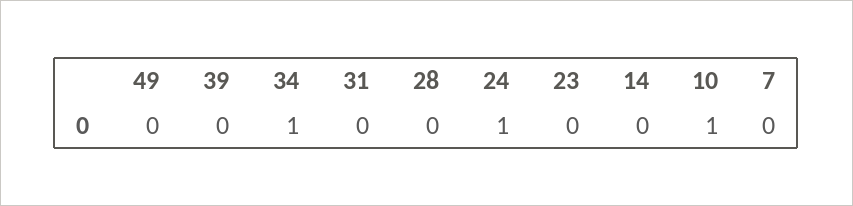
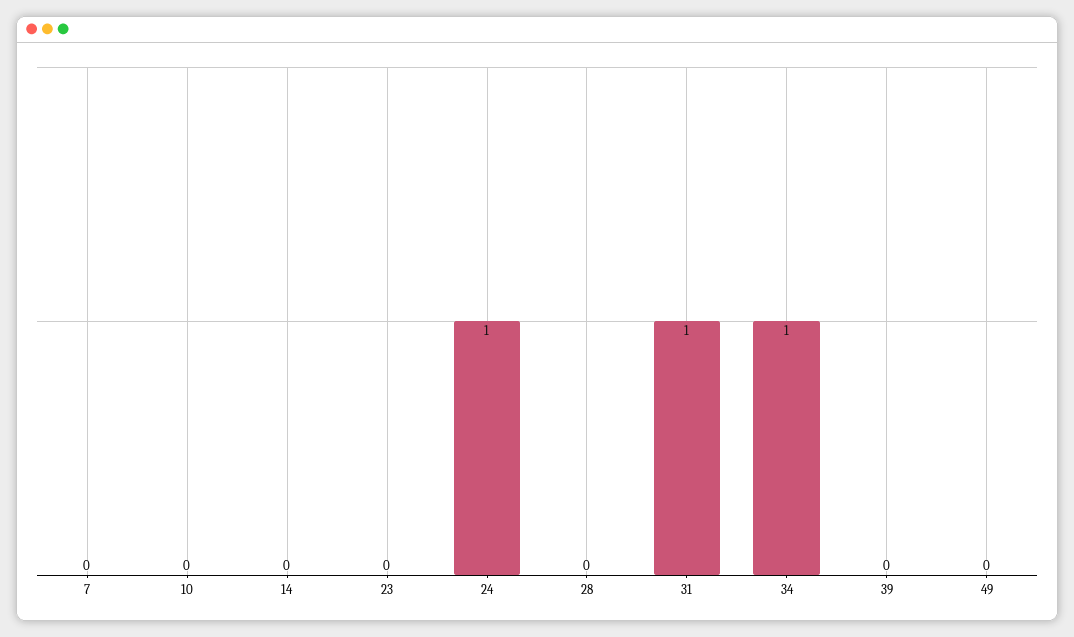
31: 0 -> 1
10: 1 -> 0

